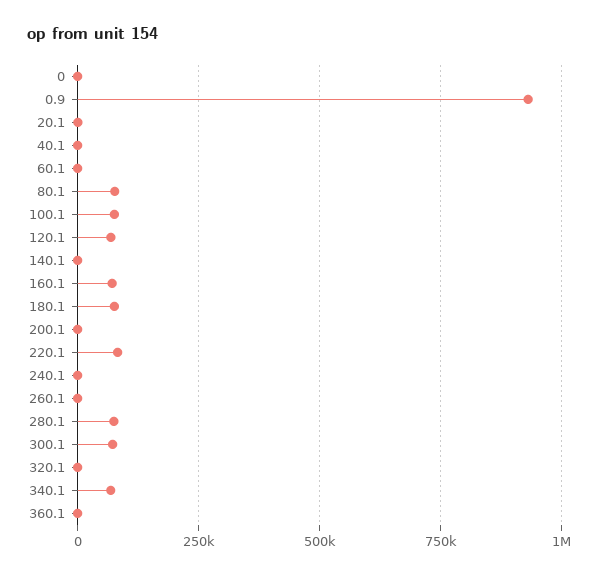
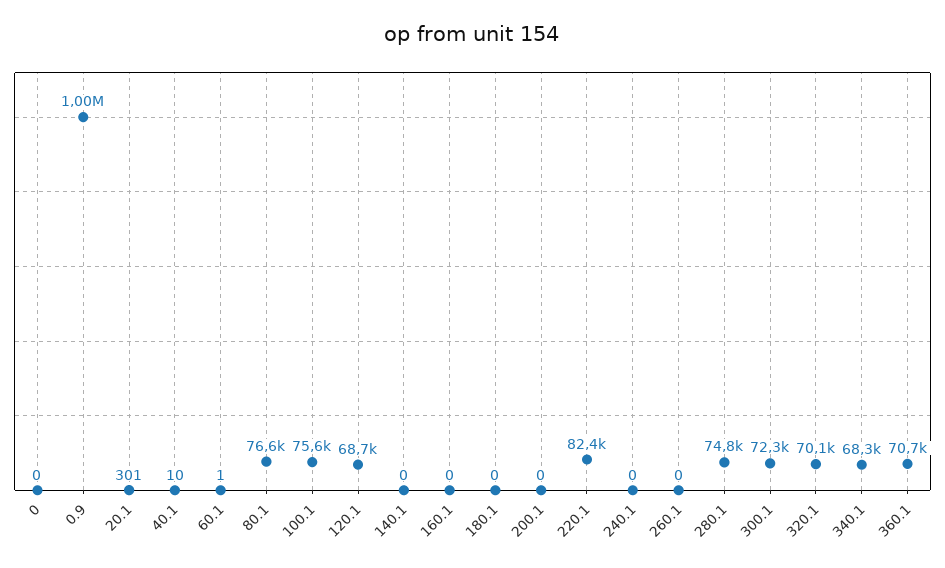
0.9: 925000 -> 1000000
160.1: 75000 -> 0
180.1: 75000 -> 0
320.1: 0 -> 70100
360.1: 0 -> 70700

